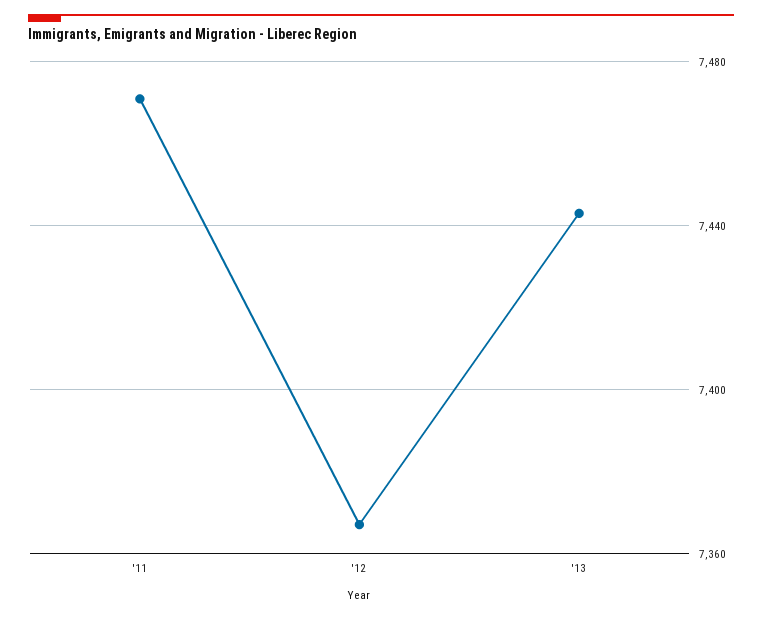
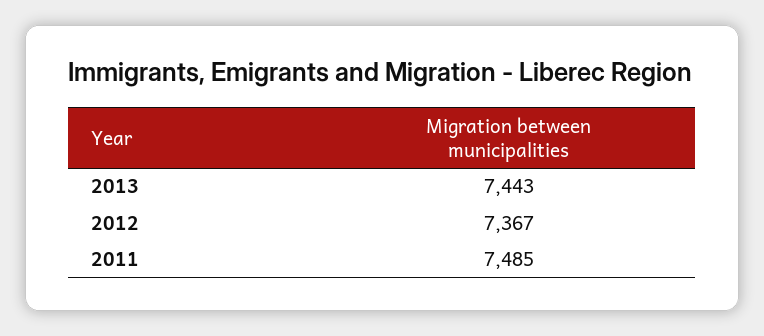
'11: 7470 -> 7485

